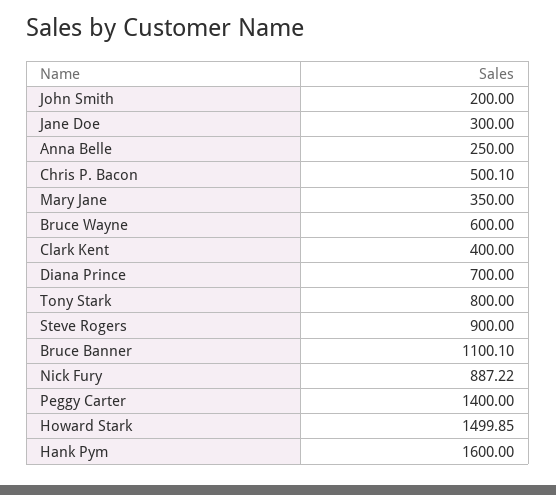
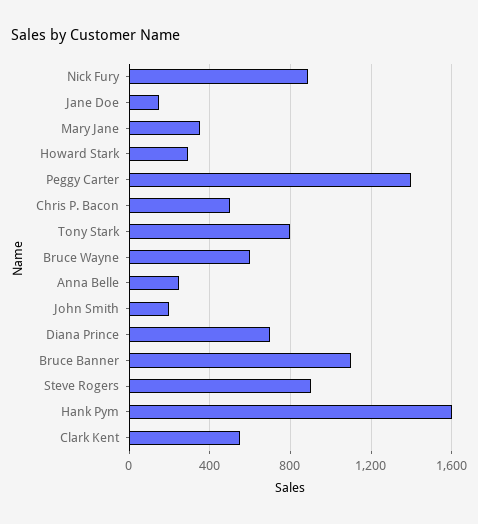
Jane Doe: 300 -> 150
Clark Kent: 400 -> 550
Howard Stark: 1499.85 -> 300

